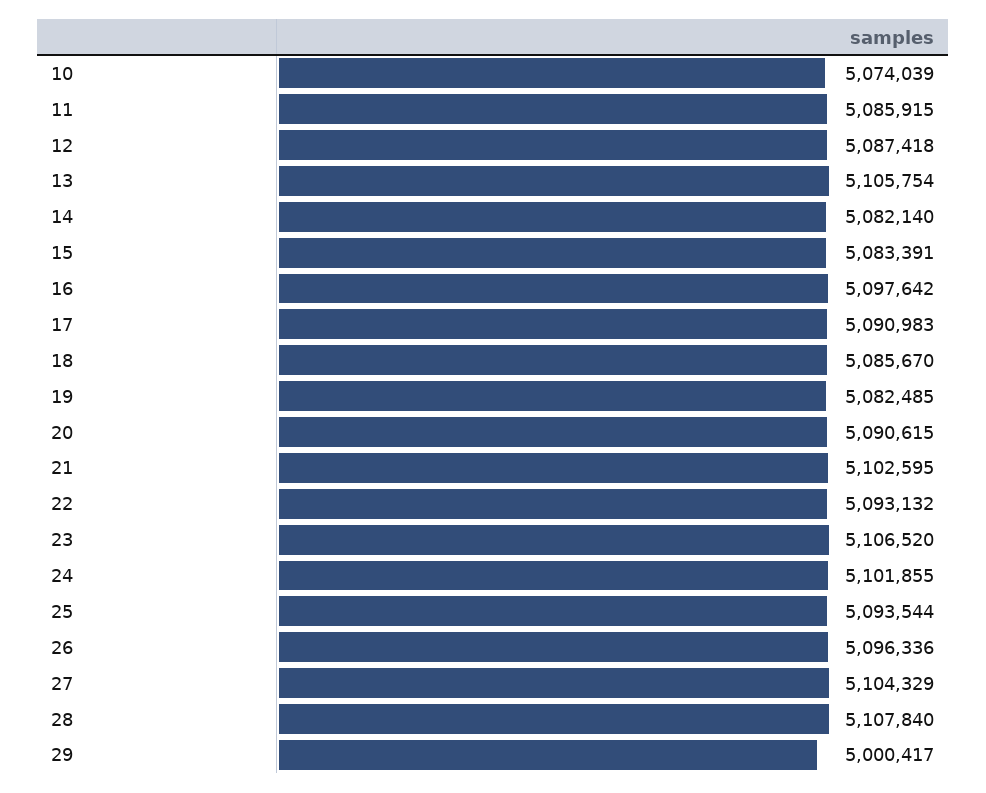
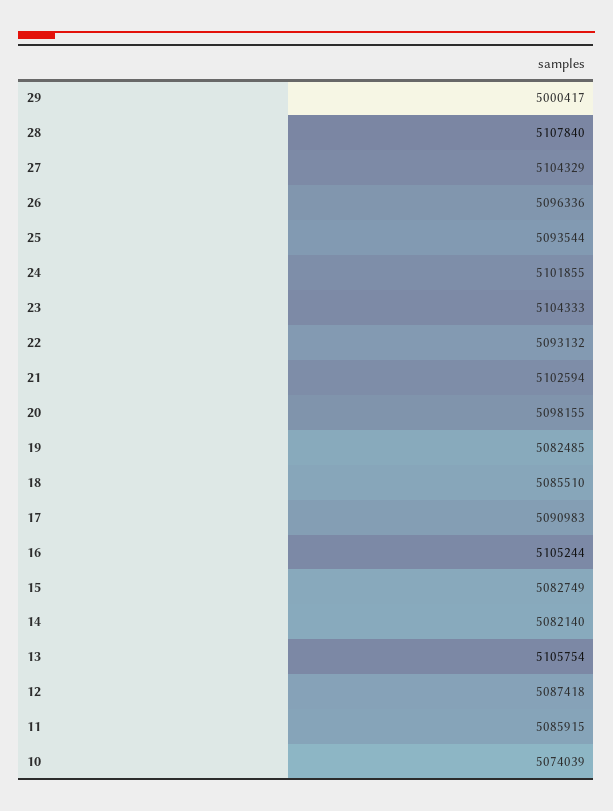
15: 5083391 -> 5082749
16: 5097642 -> 5105244
18: 5085670 -> 5085510
20: 5090615 -> 5098155
21: 5102595 -> 5102594
23: 5106520 -> 5104333

